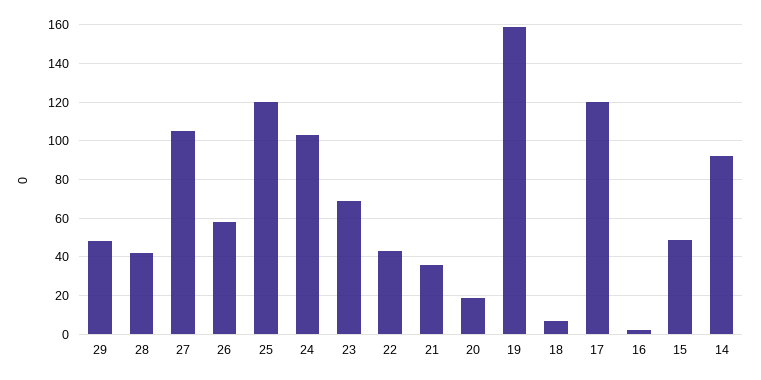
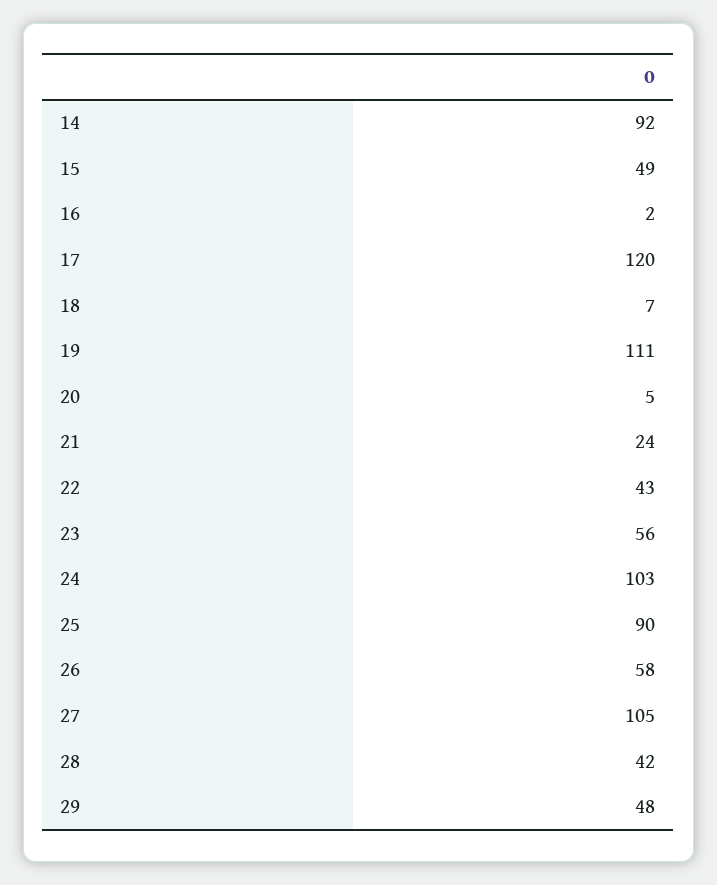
25: 120 -> 90
23: 70 -> 56
21: 35 -> 24
20: 20 -> 5
19: 160 -> 111

